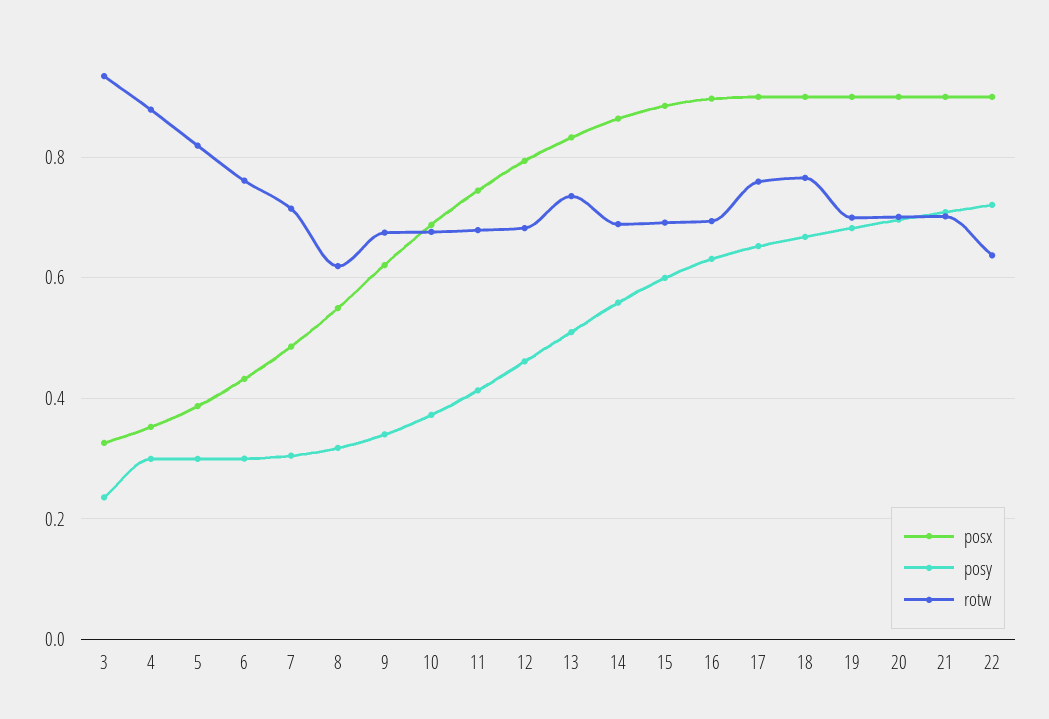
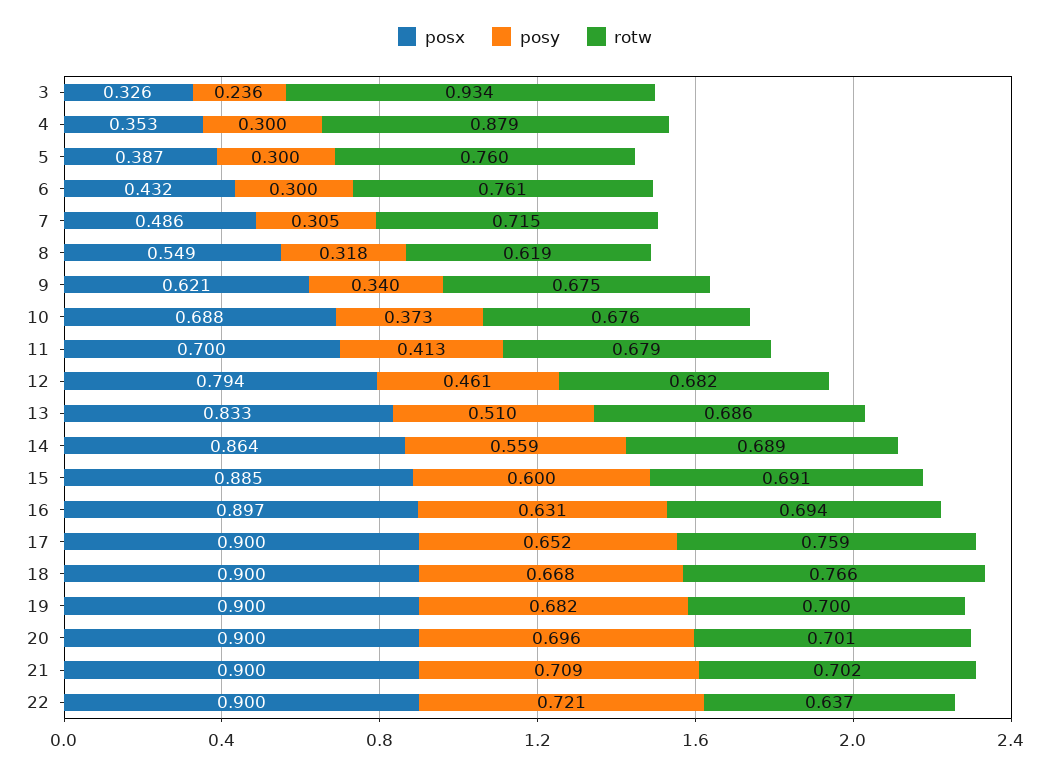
rotw, 5: 0.82 -> 0.76
posx, 11: 0.74 -> 0.7
rotw, 13: 0.74 -> 0.686

